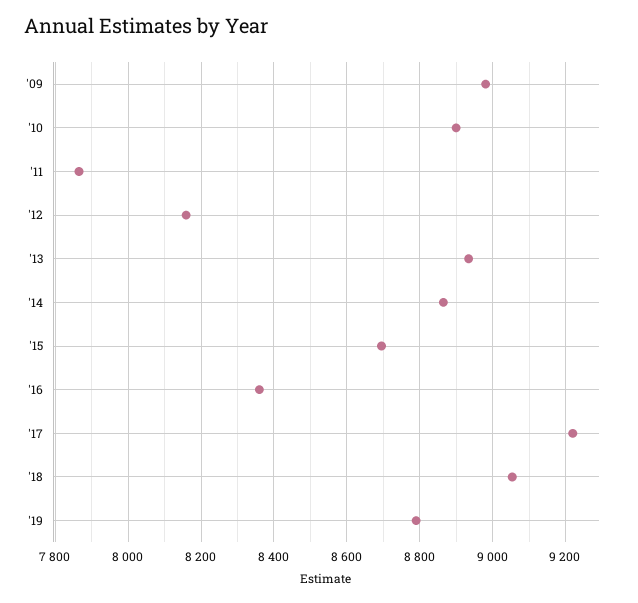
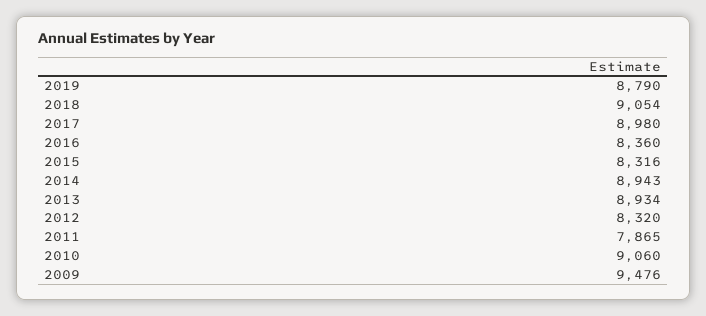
'09: 8980 -> 9476
'10: 8900 -> 9060
'12: 8160 -> 8320
'14: 8860 -> 8943
'15: 8700 -> 8316
'17: 9220 -> 8980

